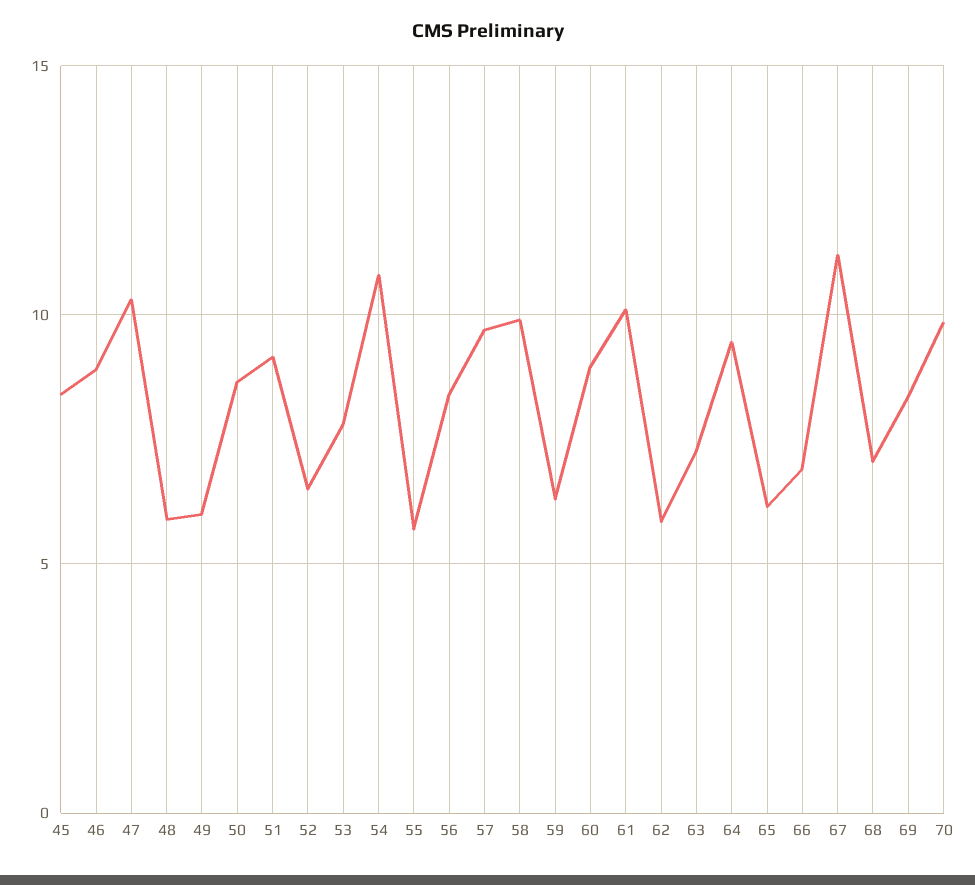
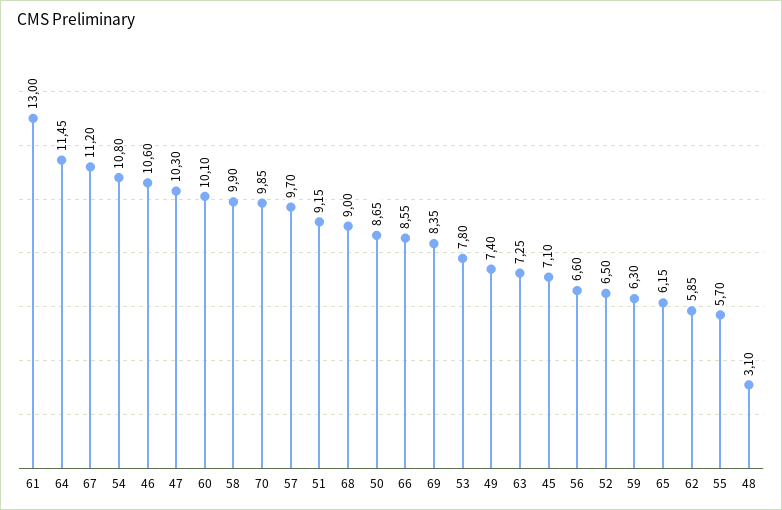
45: 8.5 -> 7.1
46: 9 -> 10.6
48: 6 -> 3.1
49: 6 -> 7.4
56: 8.5 -> 6.6
60: 9 -> 10.1
61: 10 -> 13
64: 9.5 -> 11.45
66: 7 -> 8.55
68: 7 -> 9

